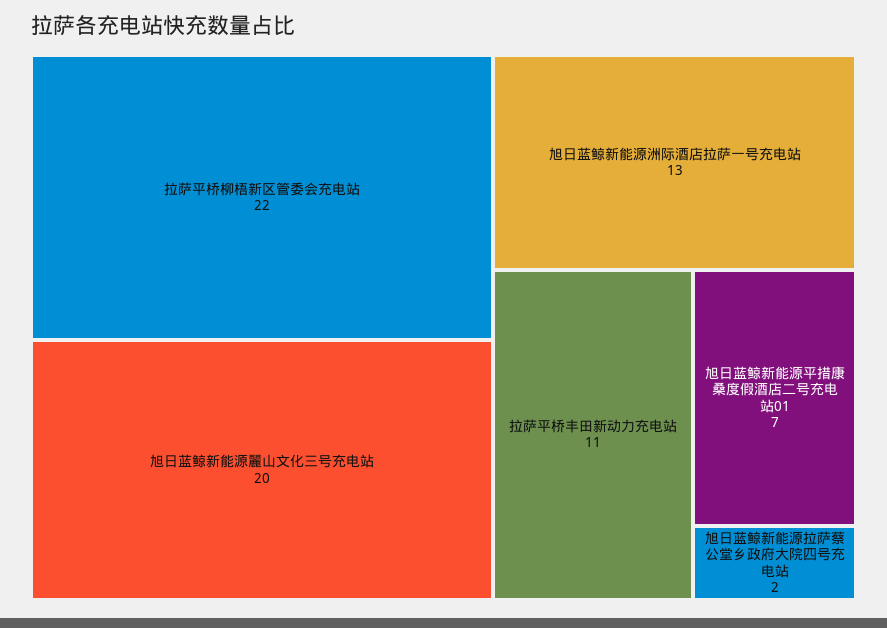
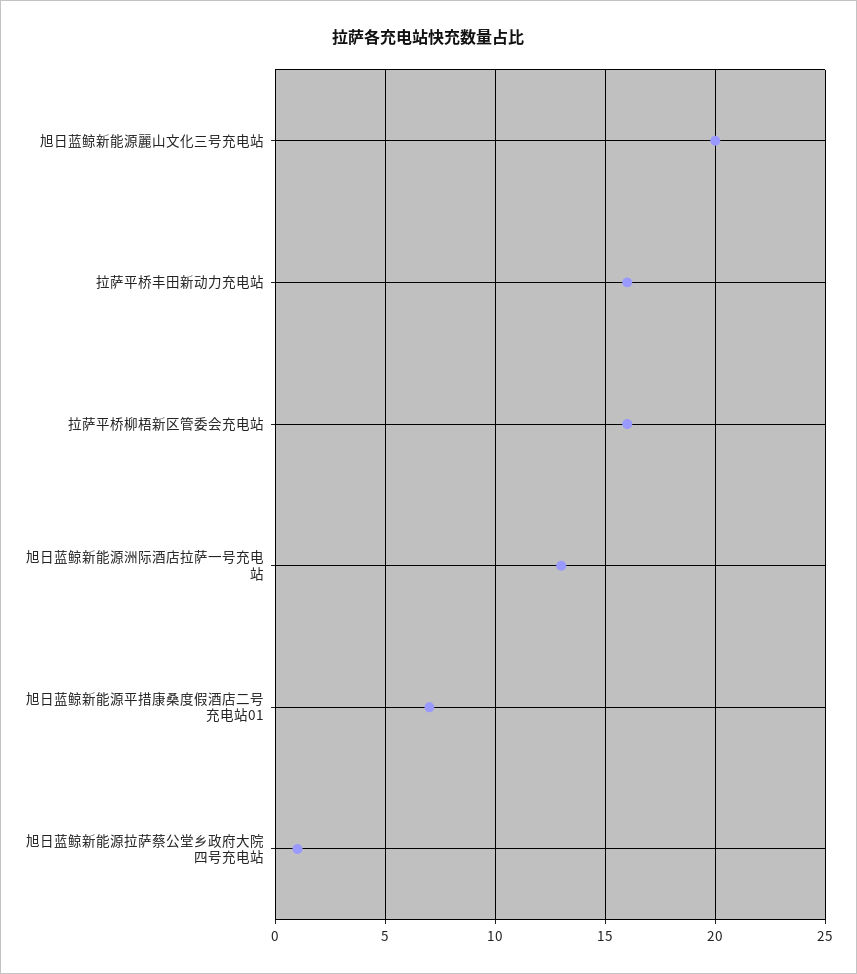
拉萨平桥柳梧新区管委会充电站: 22 -> 16
拉萨平桥丰田新动力充电站: 11 -> 16
旭日蓝鲸新能源拉萨蔡公堂乡政府大院四号充电站: 2 -> 1

